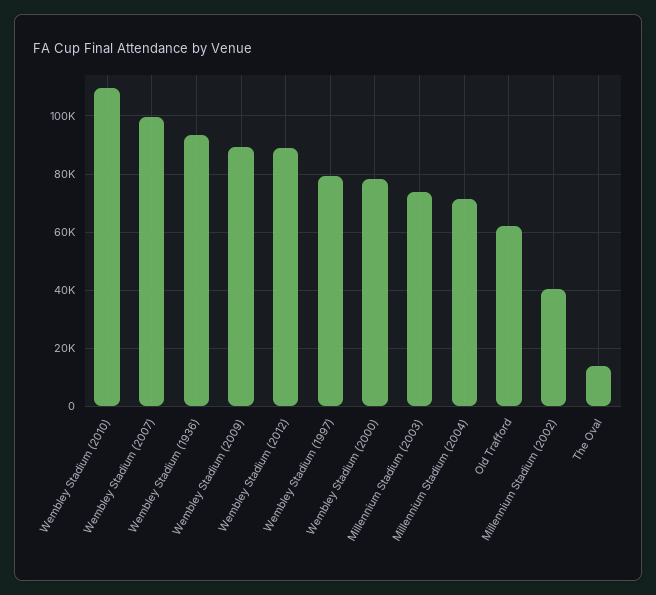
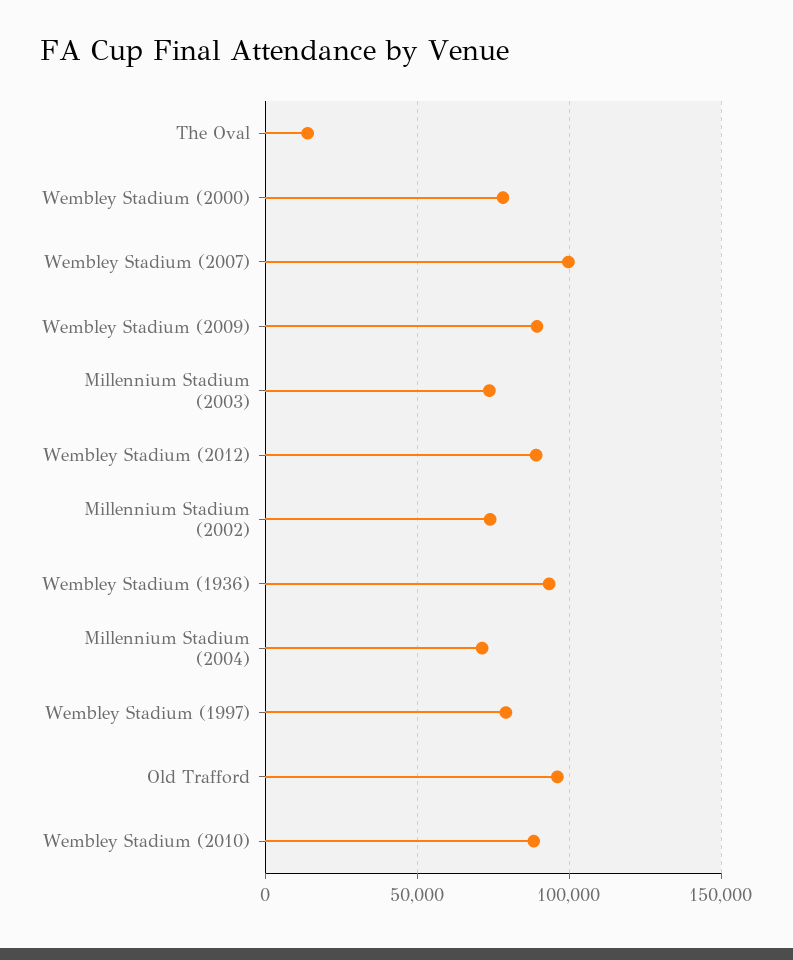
Wembley Stadium (2010): 110000 -> 90000
Old Trafford: 62500 -> 95000
Millennium Stadium (2002): 40000 -> 75000

